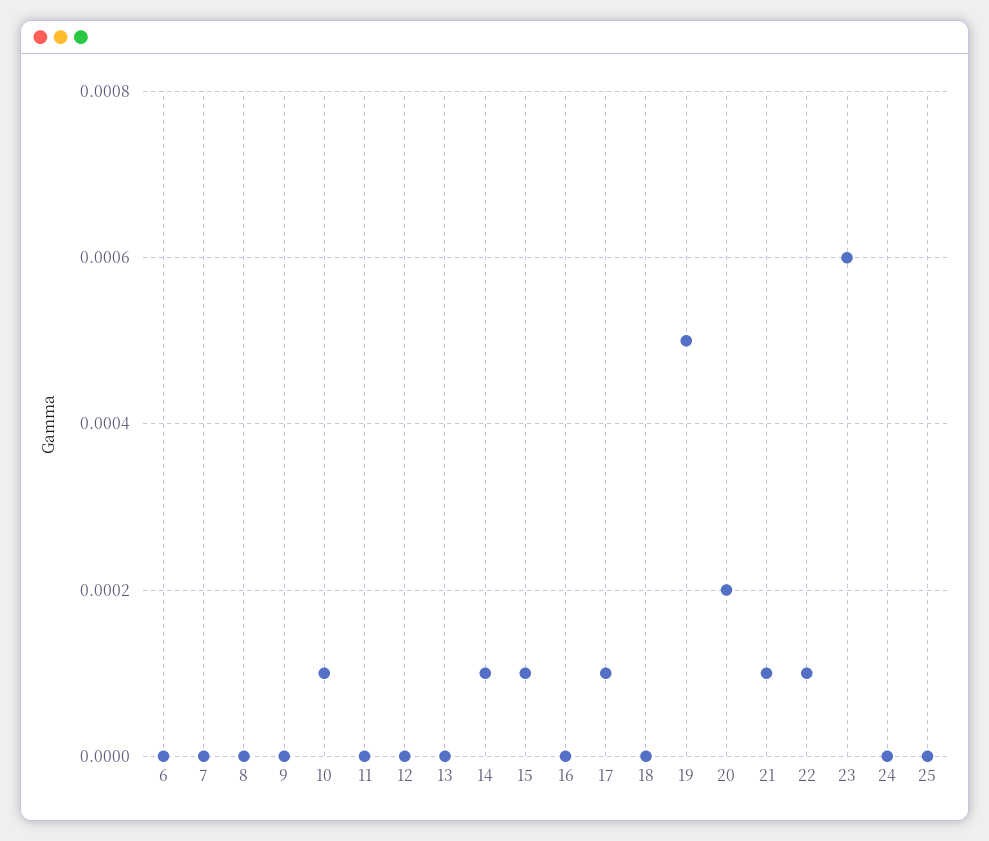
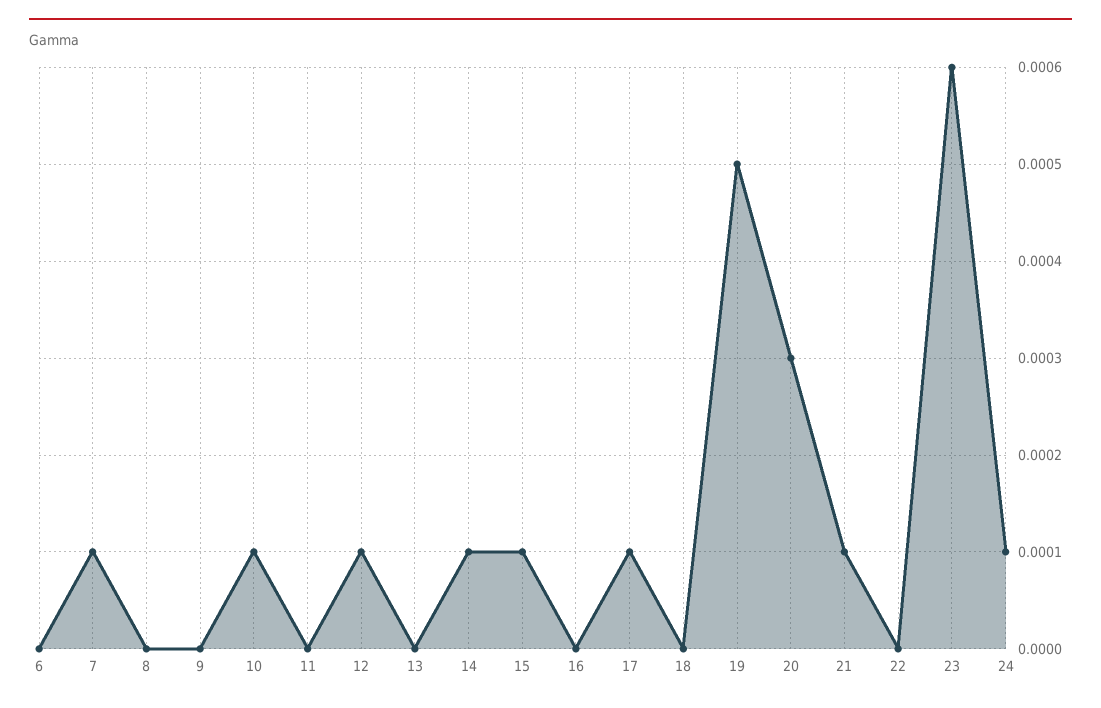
7: 0 -> 0.0001
12: 0 -> 0.0001
20: 0.0002 -> 0.0003
22: 0.0001 -> 0
24: 0 -> 0.0001
25: 0 -> none

